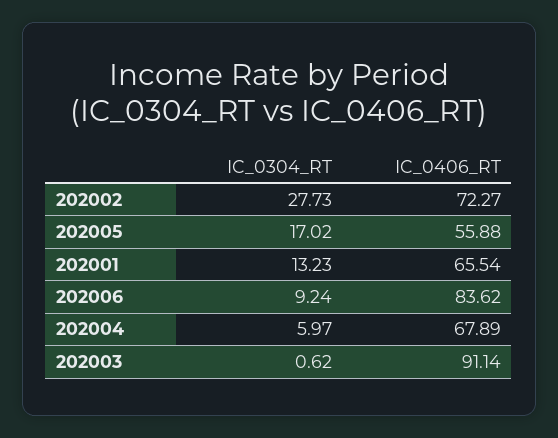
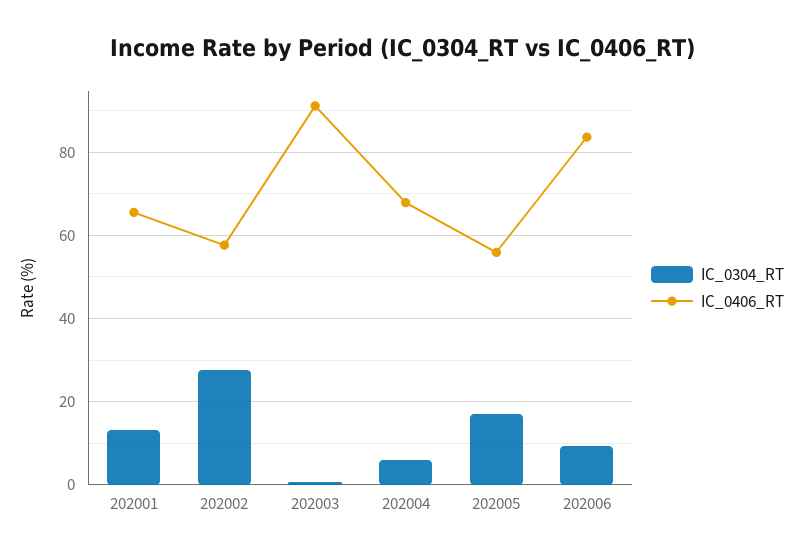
IC_0406_RT, 202002: 72.27 -> 58

